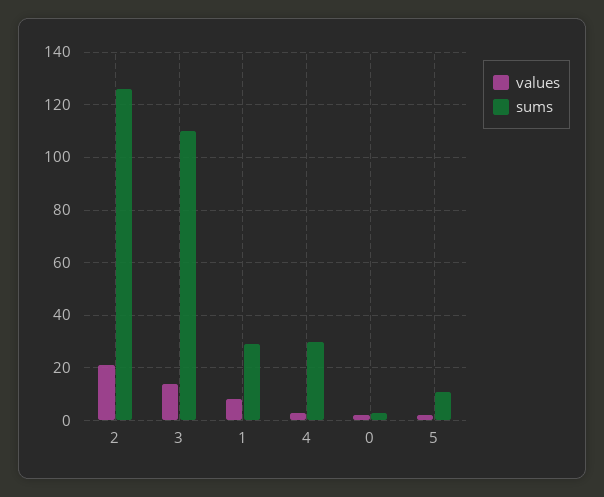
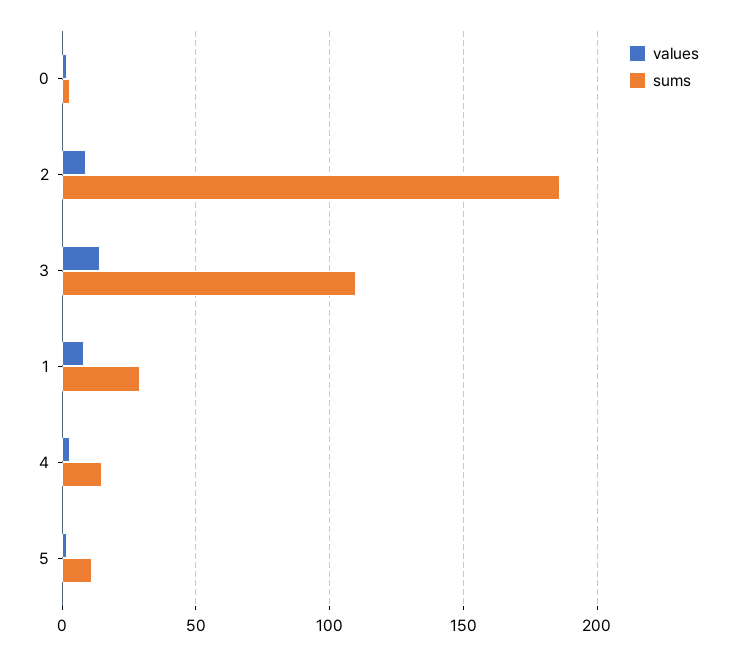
values, 2: 20 -> 10
sums, 2: 125 -> 185
sums, 4: 30 -> 15

